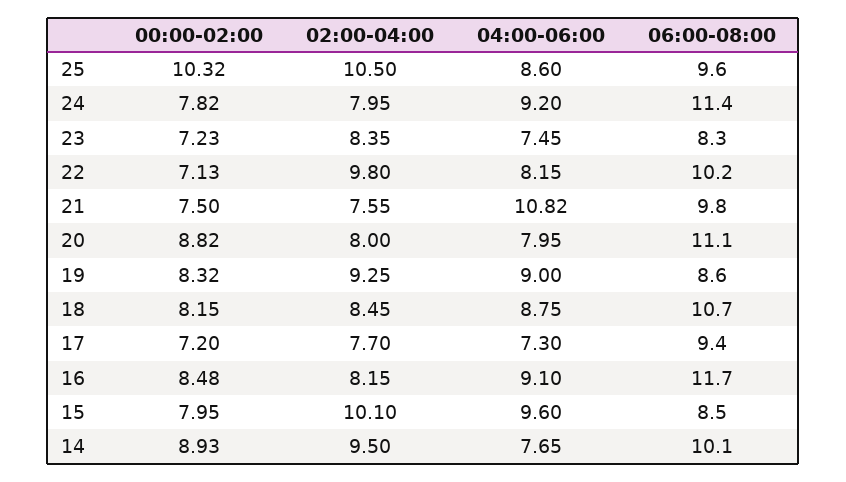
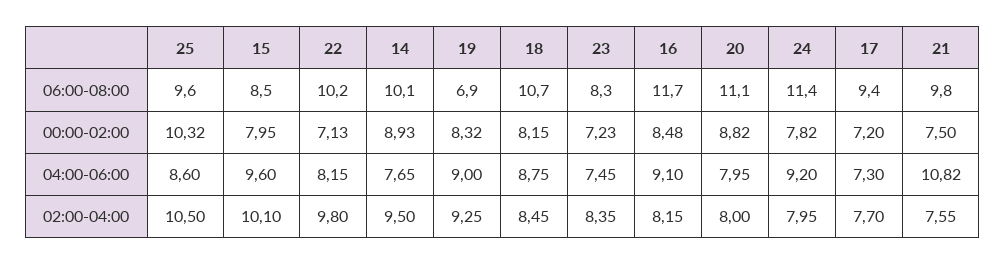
06:00-08:00, 19: 8.6 -> 6.9

